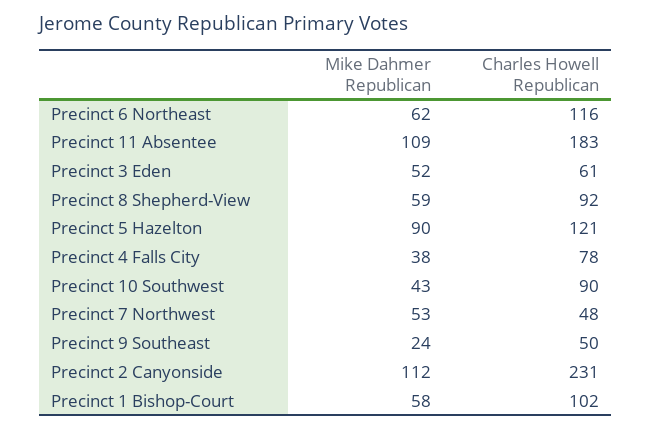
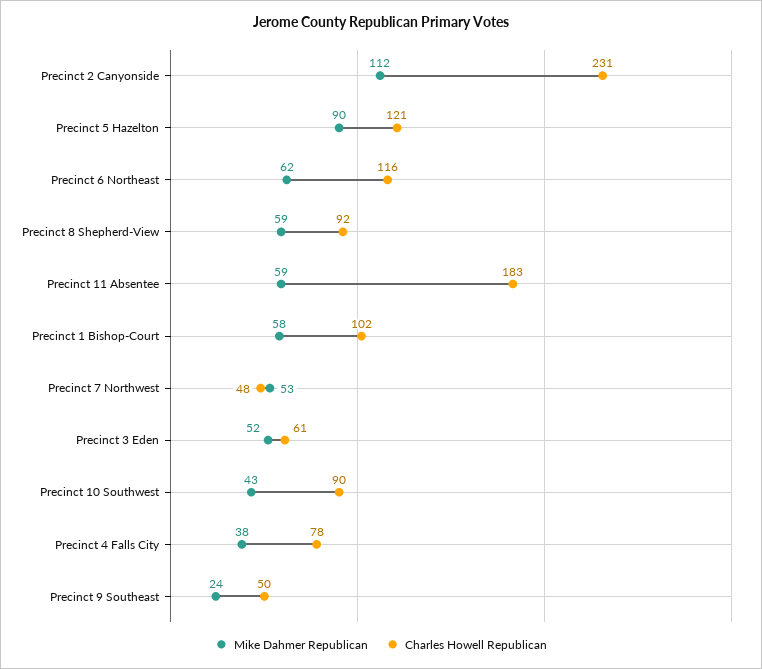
Mike Dahmer Republican, Precinct 11 Absentee: 109 -> 59

